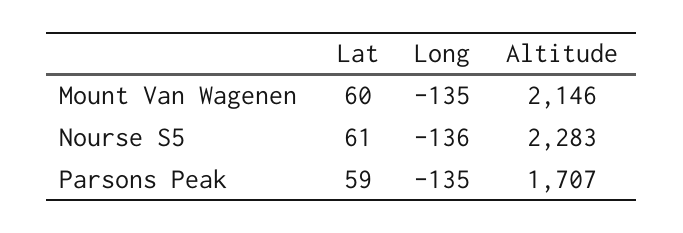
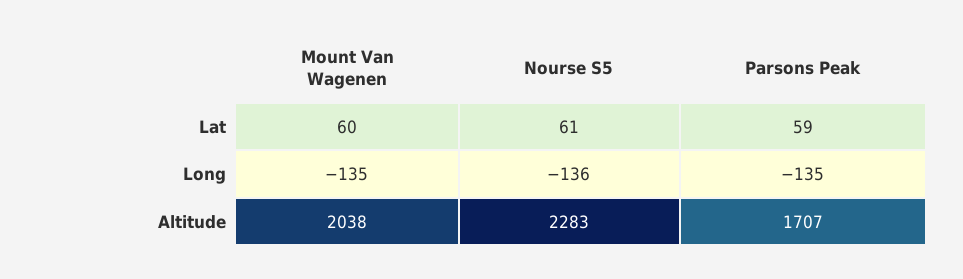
Altitude, Mount Van Wagenen: 2146 -> 2038

